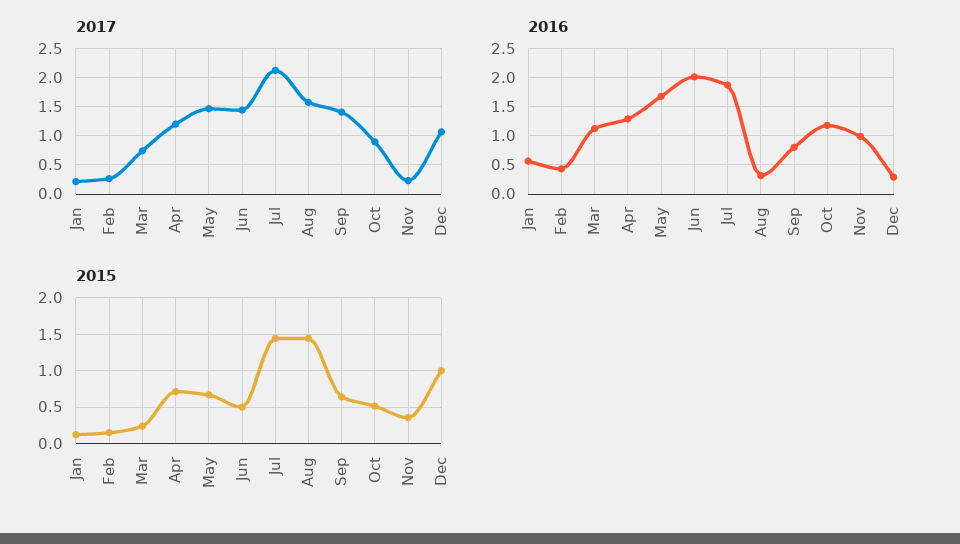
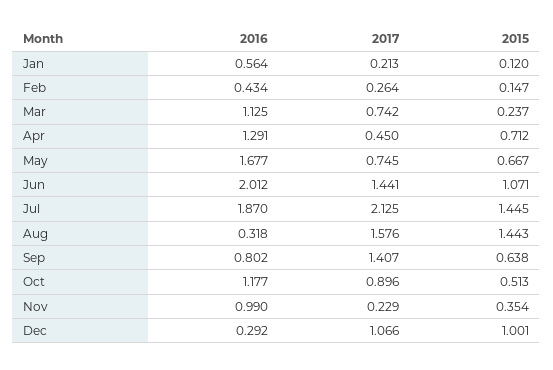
2017, Apr: 1.25 -> 0.45
2017, May: 1.5 -> 0.745
2015, Jun: 0.5 -> 1.071

